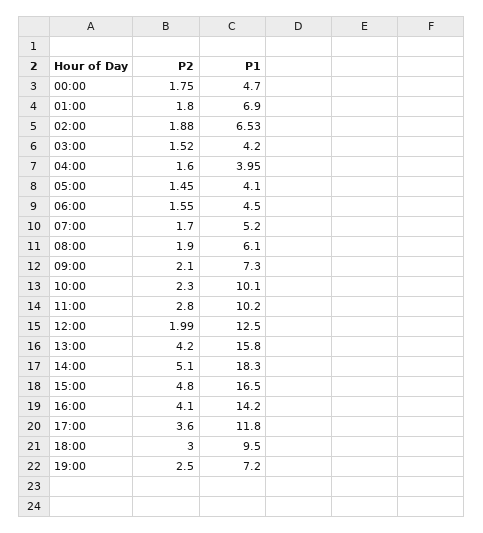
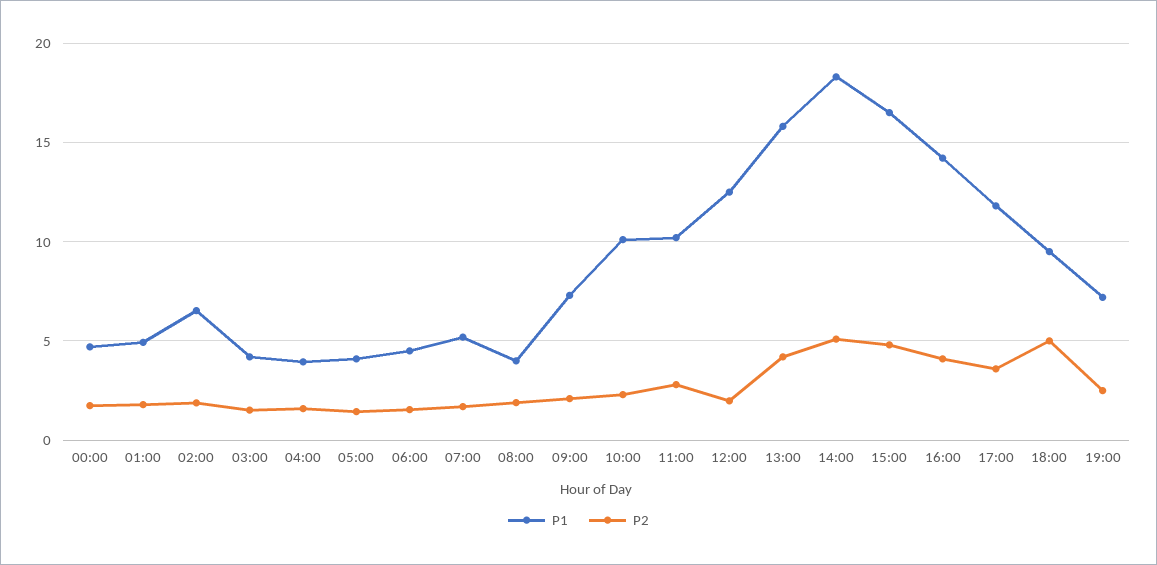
P1, 01:00: 6.9 -> 5
P1, 08:00: 6.1 -> 4
P2, 18:00: 3 -> 5

